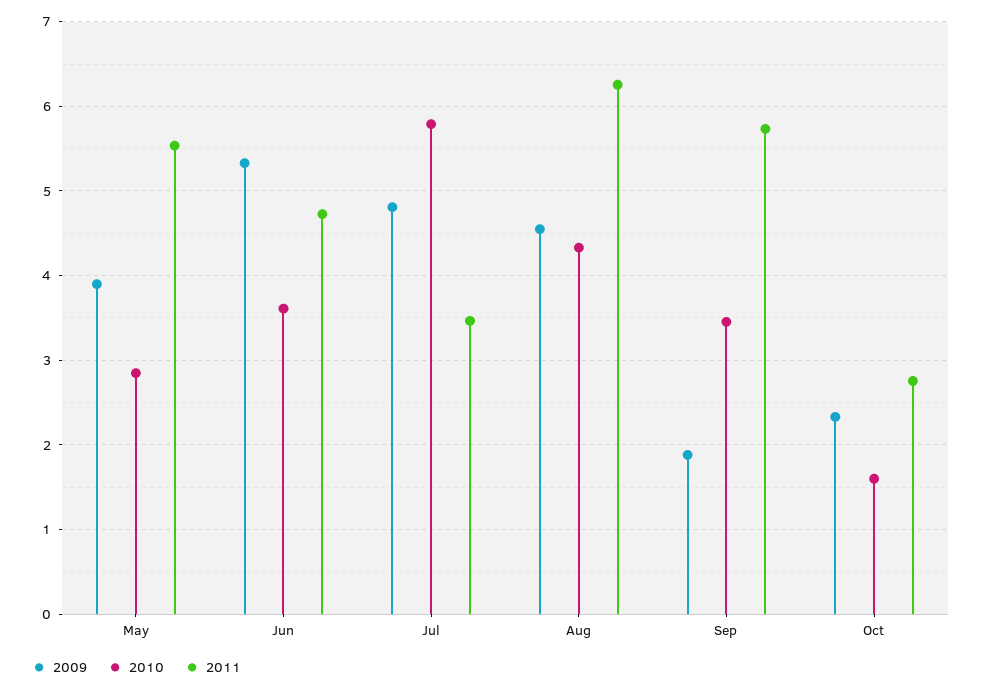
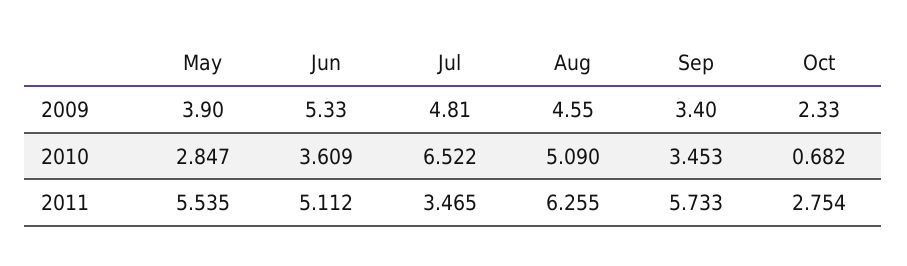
2011, Jun: 4.7 -> 5.112
2010, Jul: 5.8 -> 6.522
2010, Aug: 4.3 -> 5.09
2009, Sep: 1.9 -> 3.4
2010, Oct: 1.6 -> 0.682

